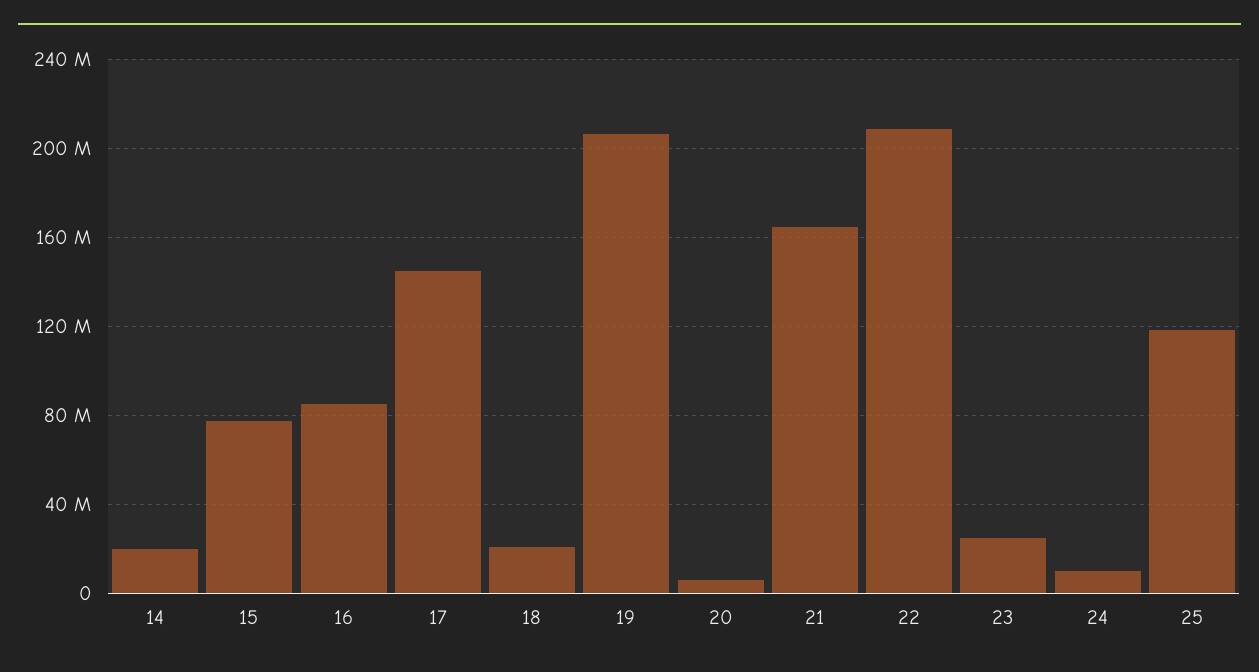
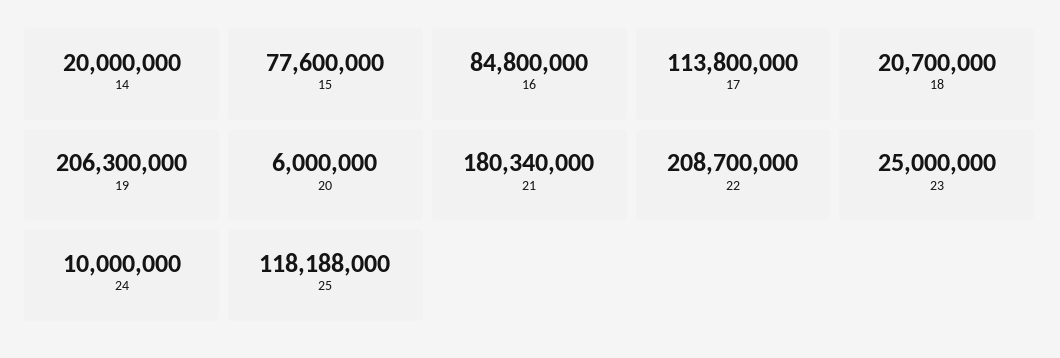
17: 145000000 -> 113800000
21: 165000000 -> 180340000

